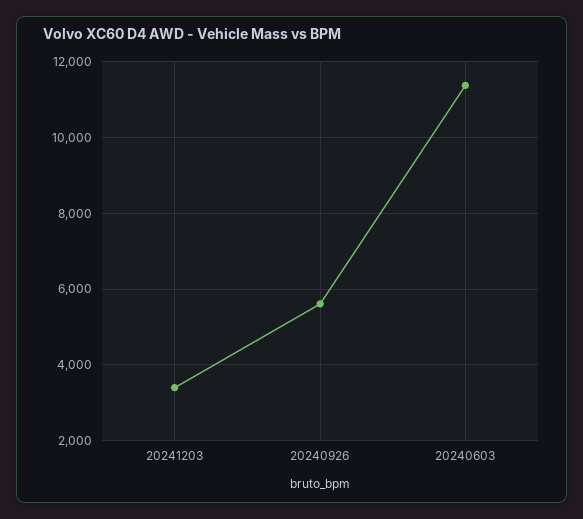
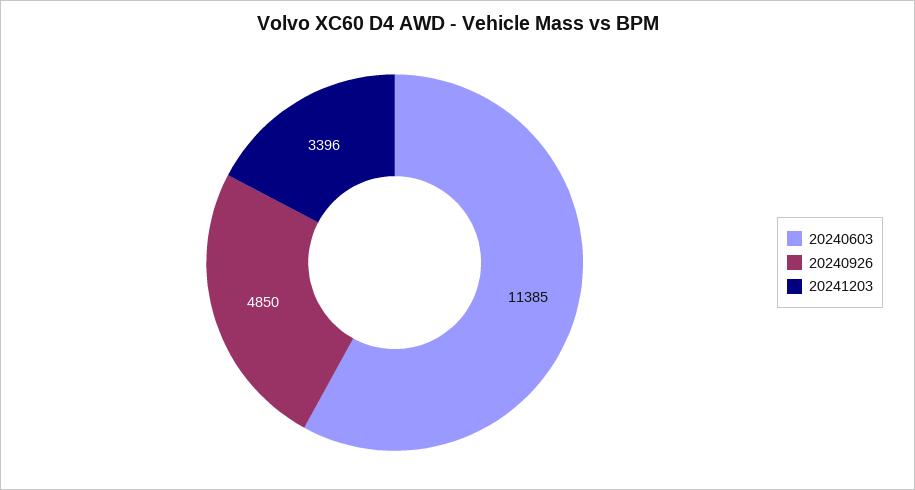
20240926: 5600 -> 4850

